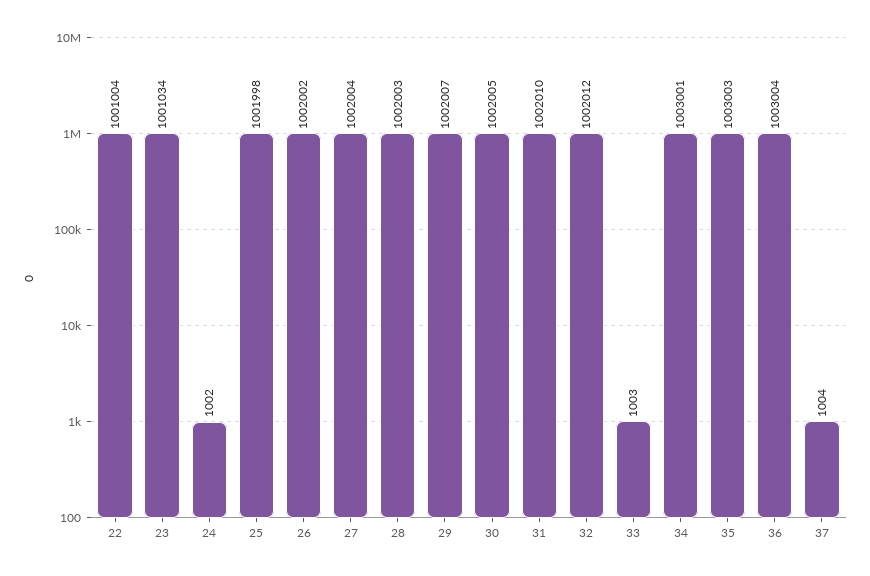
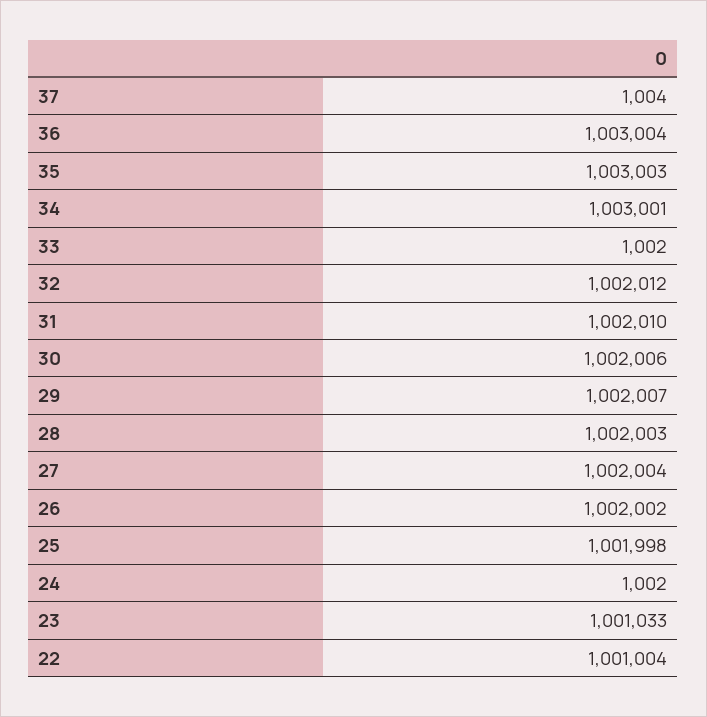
23: 1001034 -> 1001033
30: 1002005 -> 1002006
33: 1003 -> 1002

